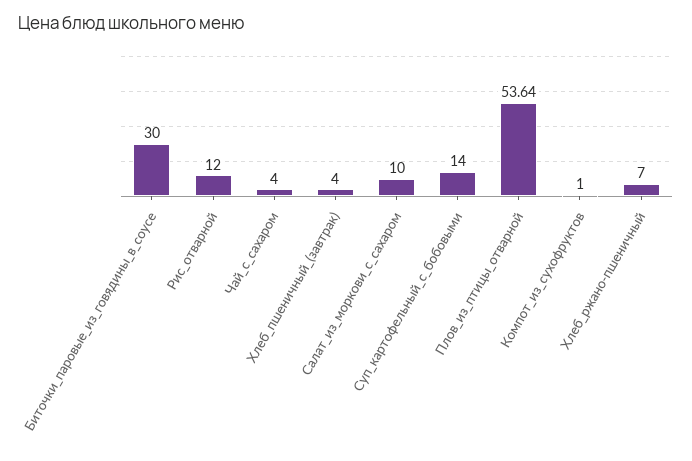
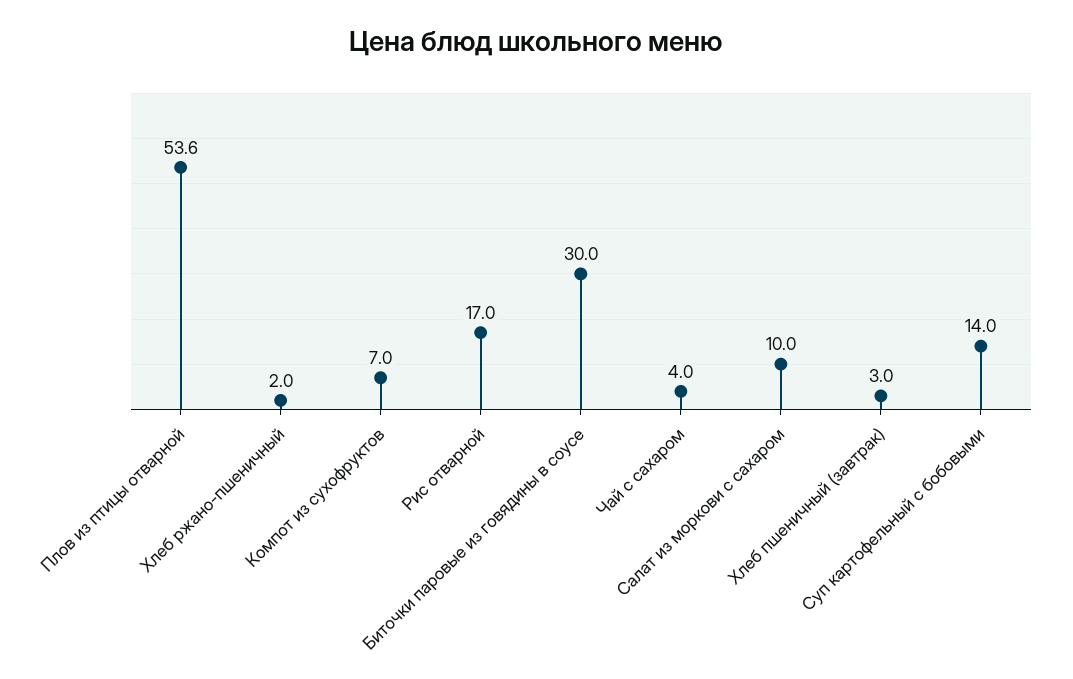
Рис_отварной: 12 -> 17
Хлеб_пшеничный_(завтрак): 4 -> 3
Компот_из_сухофруктов: 1 -> 7
Хлеб_ржано-пшеничный: 7 -> 2

